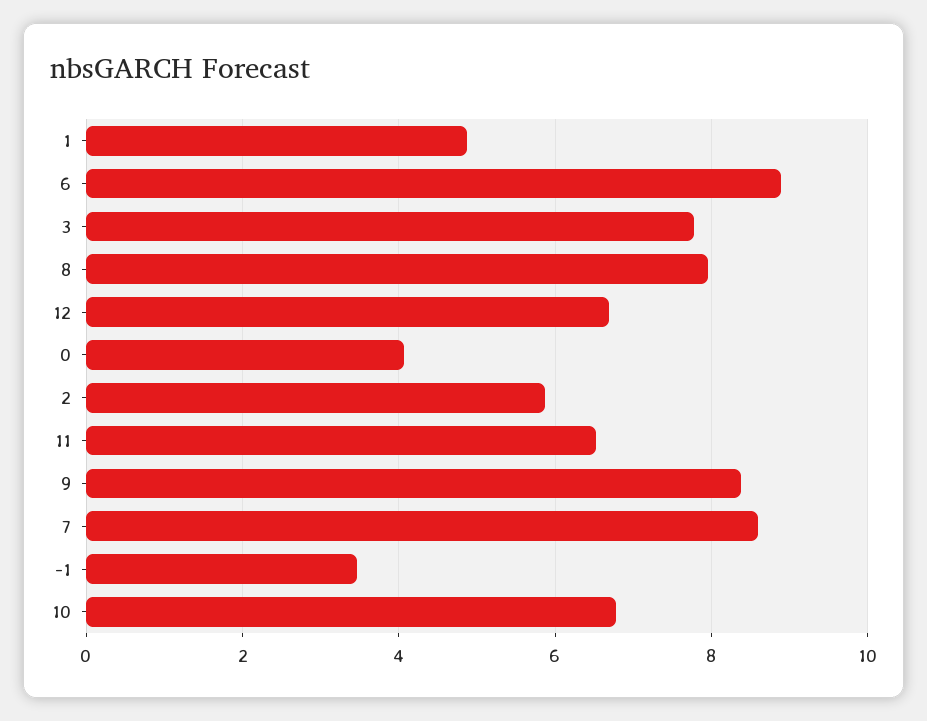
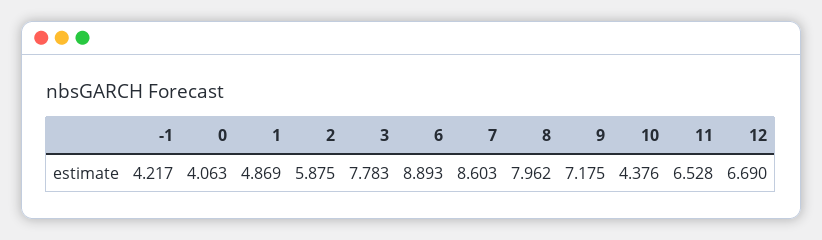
9: 8.4 -> 7.175
-1: 3.4 -> 4.217
10: 6.8 -> 4.376

